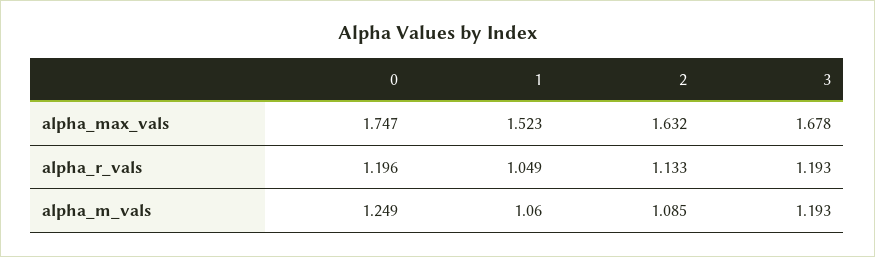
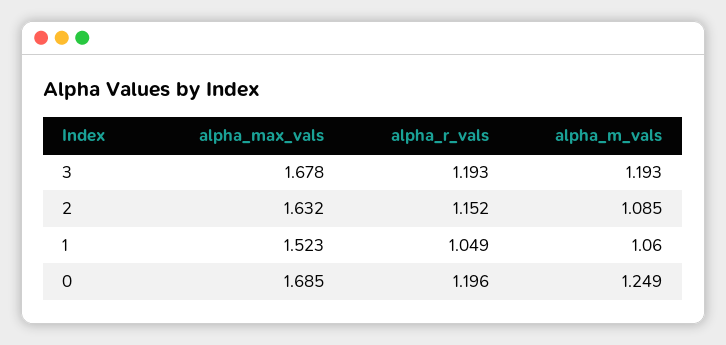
0, alpha_max_vals: 1.747 -> 1.685
2, alpha_r_vals: 1.133 -> 1.152

